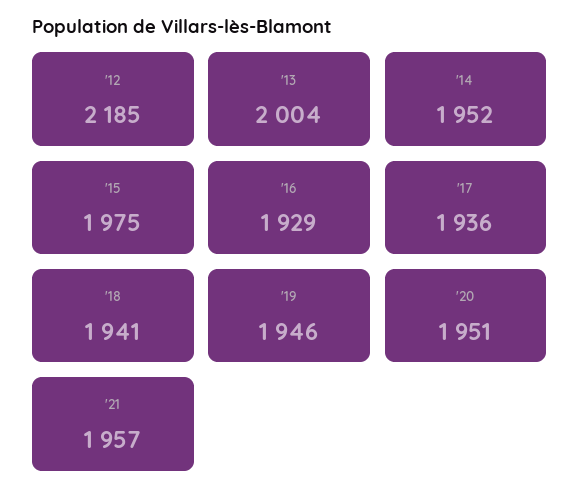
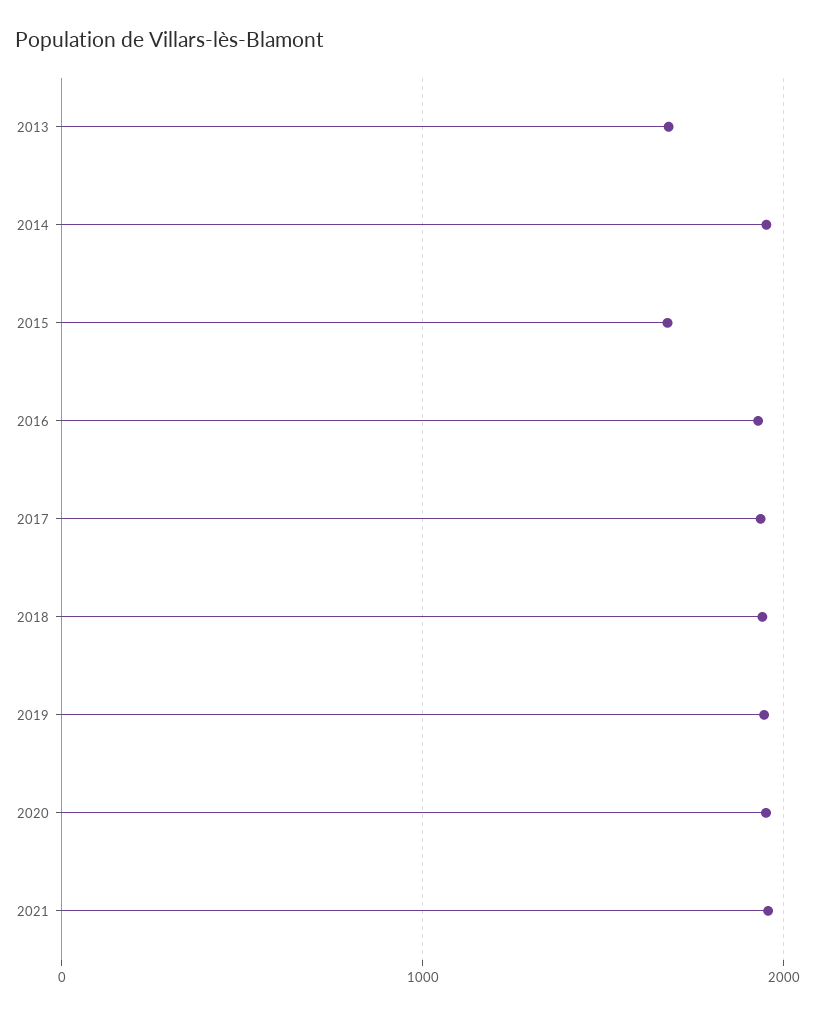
'12: 2185 -> none
'13: 2004 -> 1700
'15: 1975 -> 1700

